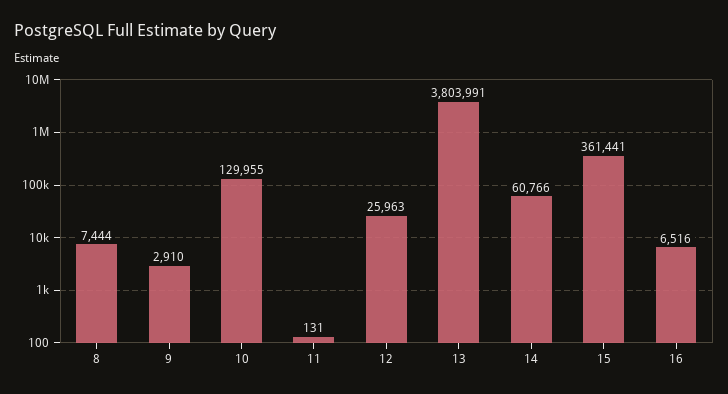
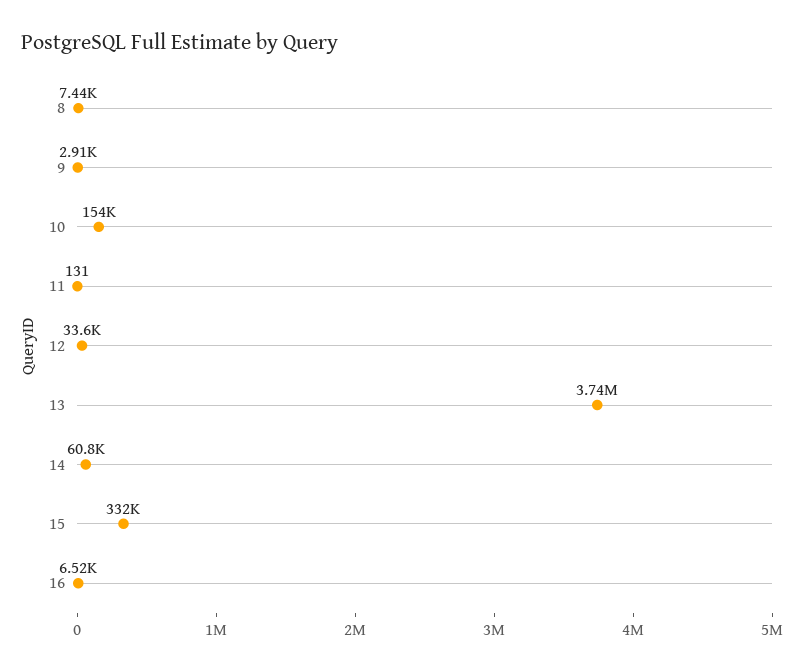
10: 129955 -> 154000
12: 25963 -> 33600
13: 3803991 -> 3740000
15: 361441 -> 332000

